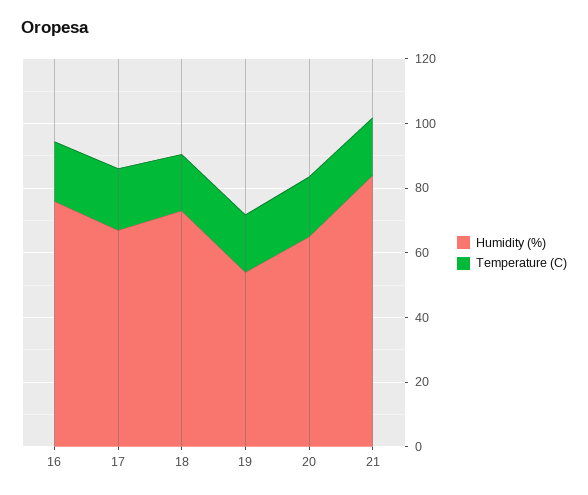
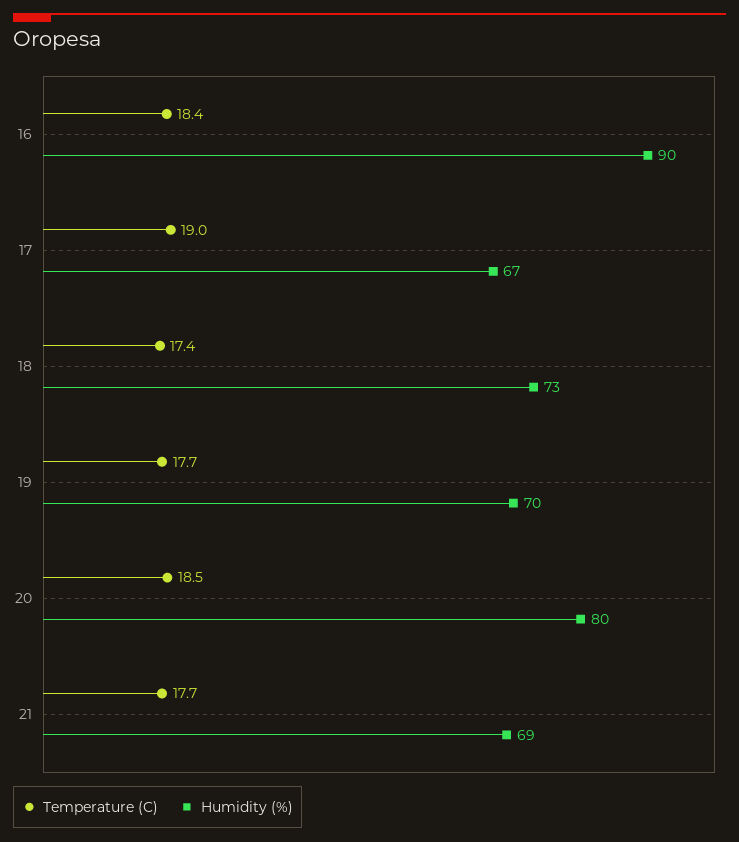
Humidity (%), 16: 75 -> 90
Humidity (%), 19: 55 -> 70
Humidity (%), 20: 65 -> 80
Humidity (%), 21: 85 -> 69

